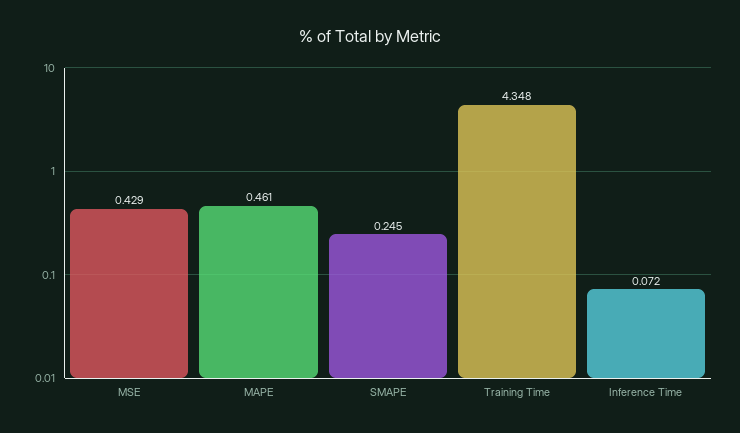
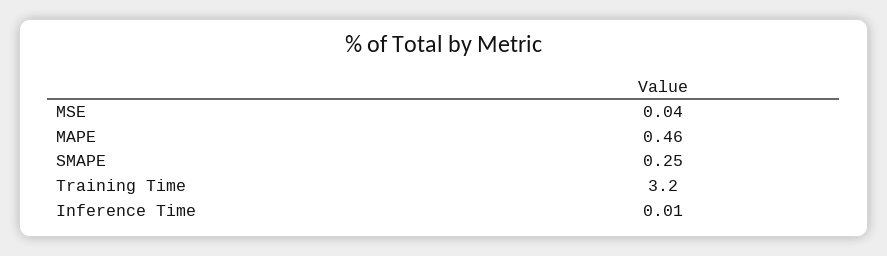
MSE: 0.429 -> 0.04
Training Time: 4.348 -> 3.2
Inference Time: 0.072 -> 0.01

